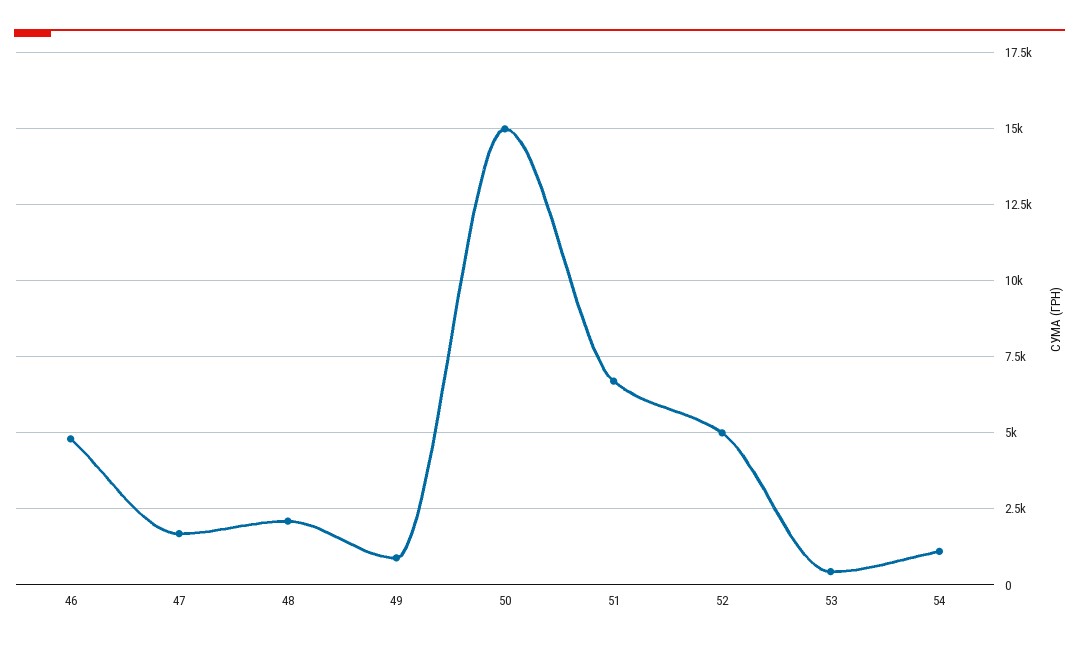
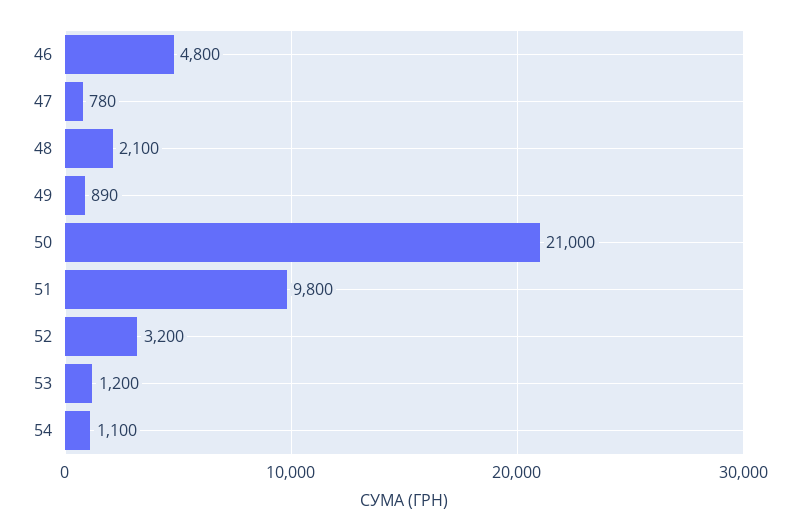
47: 1750 -> 780
50: 15000 -> 21000
51: 6750 -> 9800
52: 5000 -> 3200
53: 500 -> 1200

